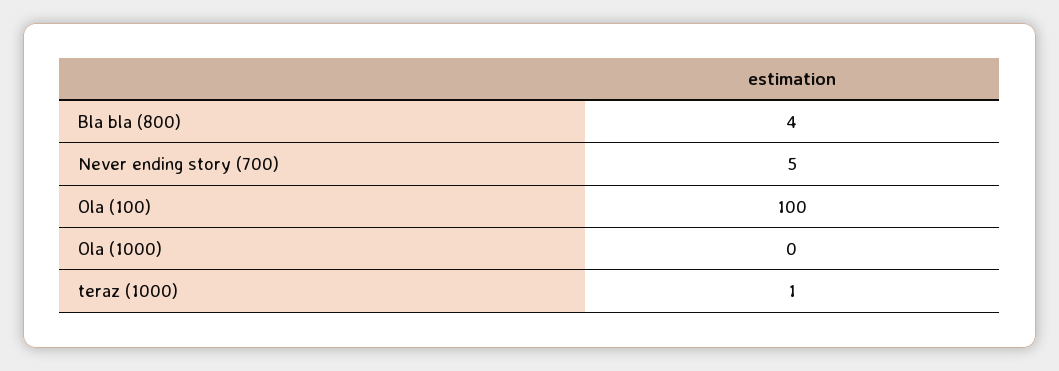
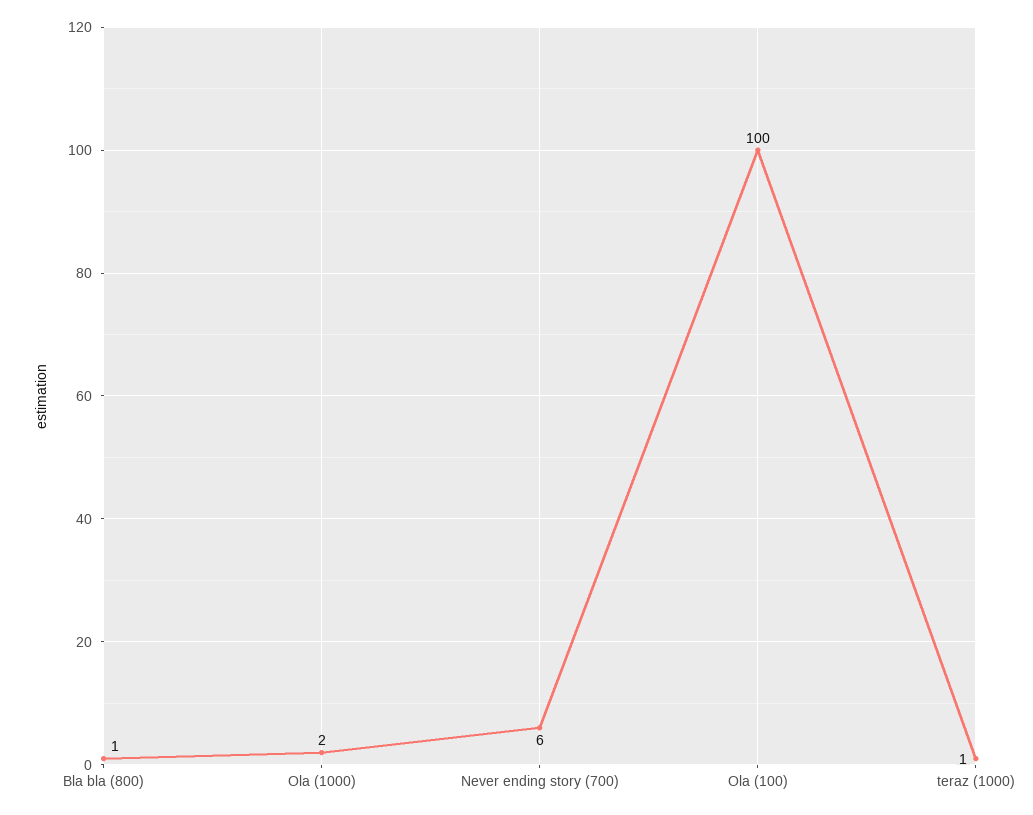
Bla bla (800): 4 -> 1
Never ending story (700): 5 -> 6
Ola (1000): 0 -> 2

